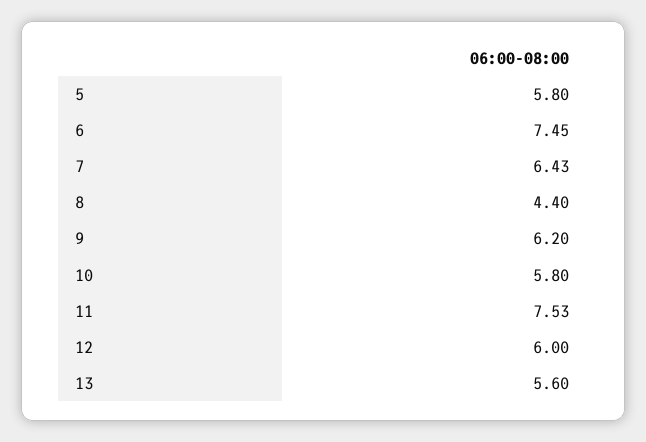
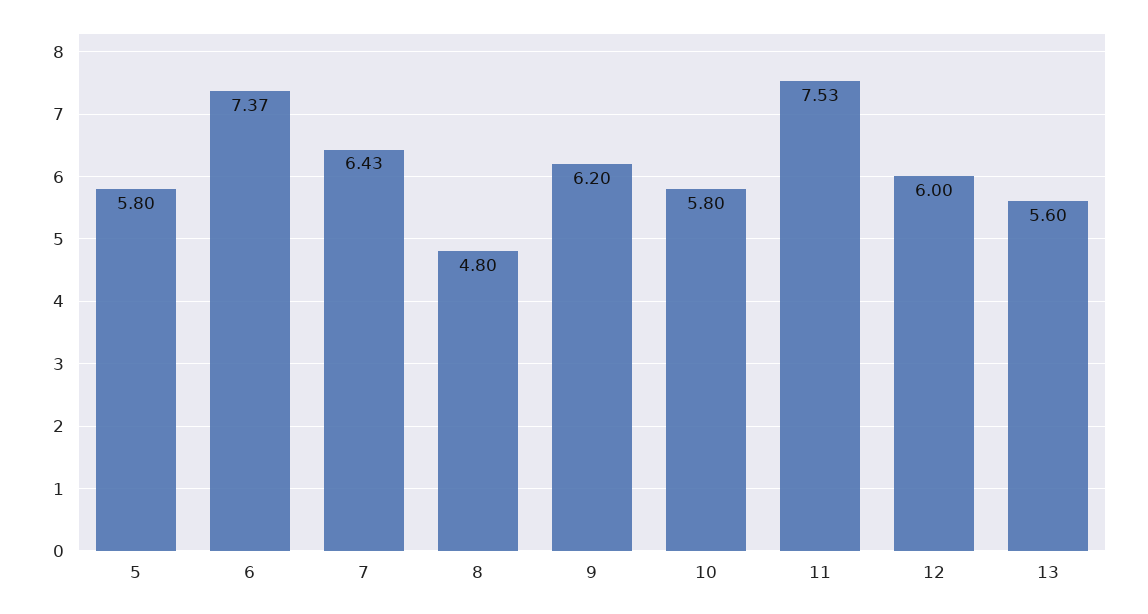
6: 7.45 -> 7.37
8: 4.4 -> 4.8

